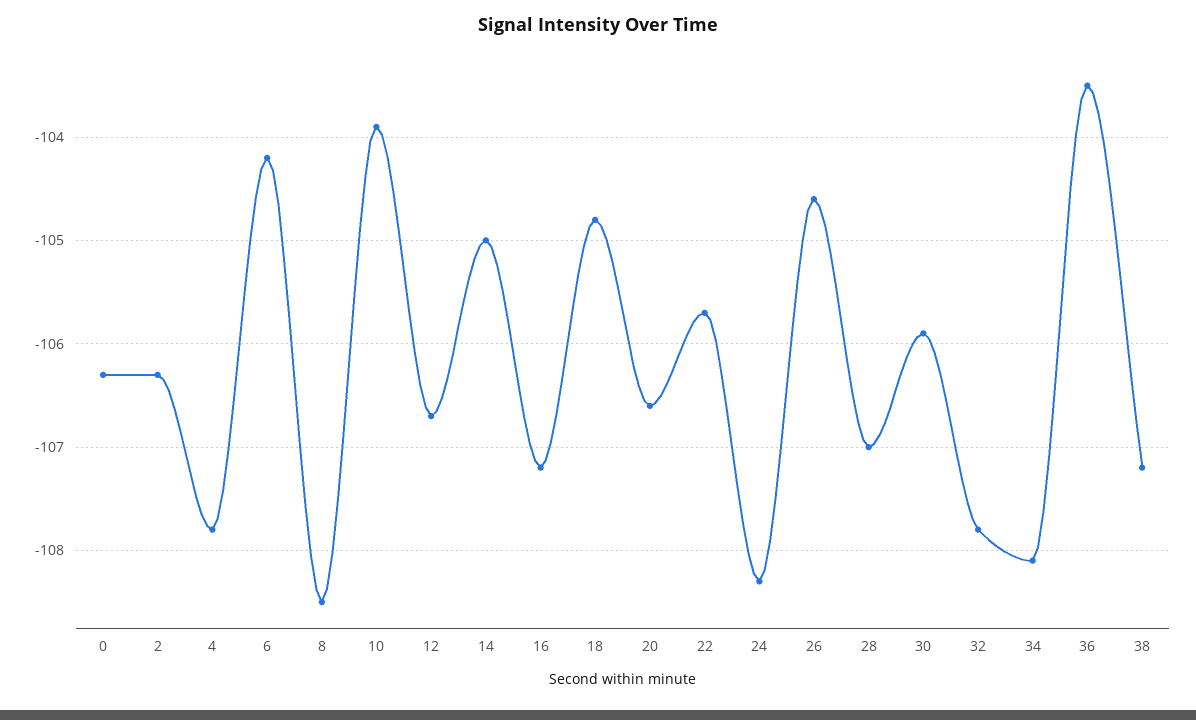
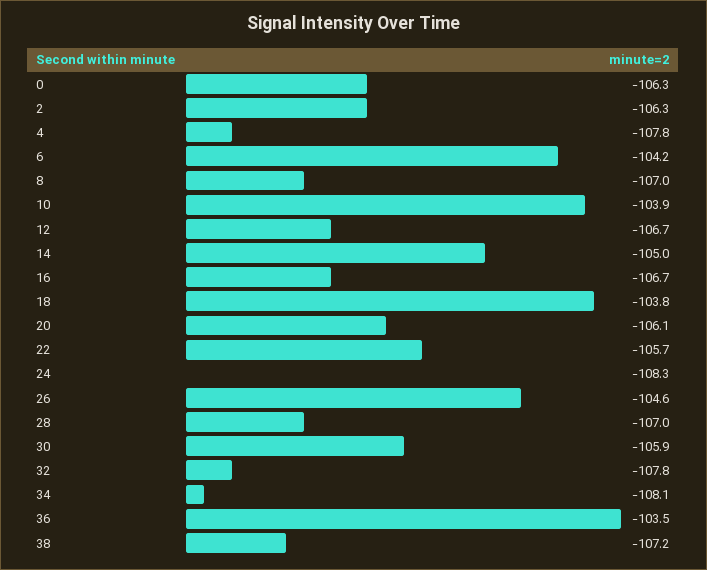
8: -108.5 -> -107
16: -107.2 -> -106.7
18: -104.8 -> -103.8
20: -106.6 -> -106.1

